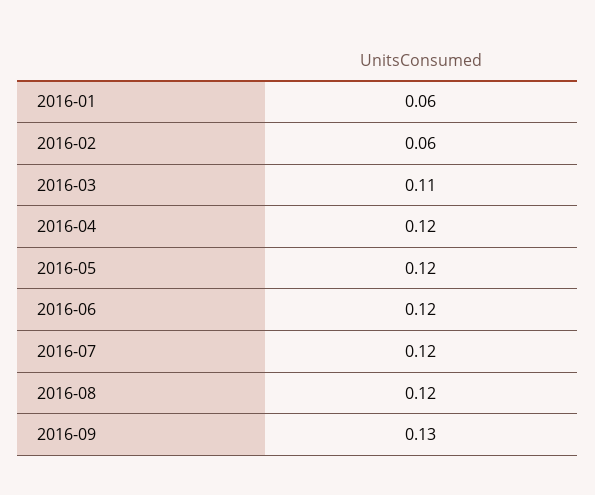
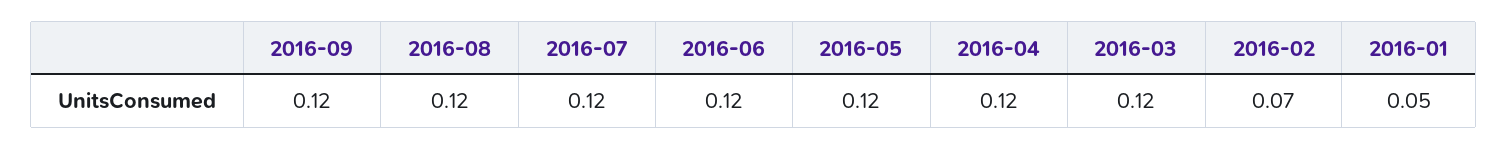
2016-01: 0.06 -> 0.05
2016-02: 0.06 -> 0.07
2016-03: 0.11 -> 0.12
2016-09: 0.13 -> 0.12

